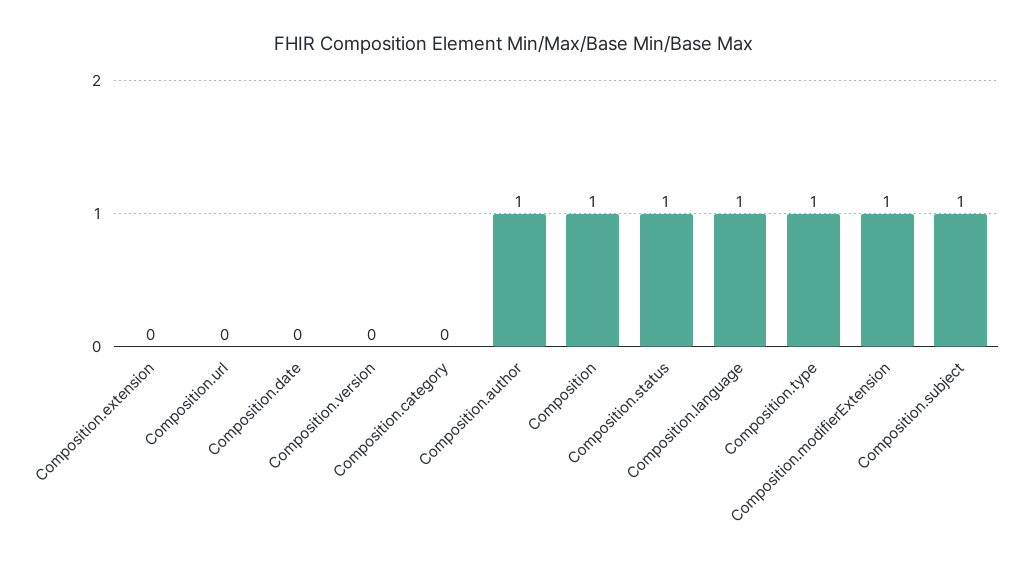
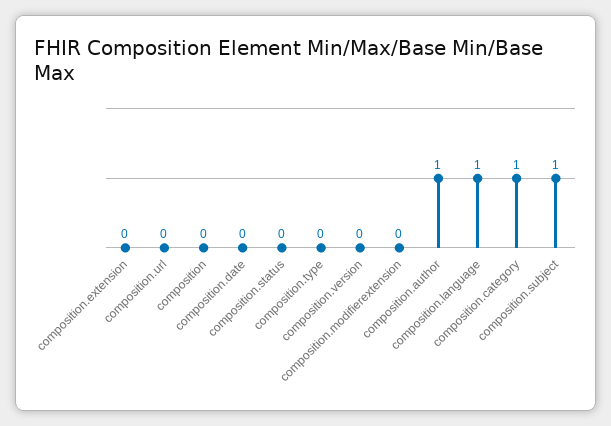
Composition.category: 0 -> 1
Composition: 1 -> 0
Composition.status: 1 -> 0
Composition.type: 1 -> 0
Composition.modifierExtension: 1 -> 0

